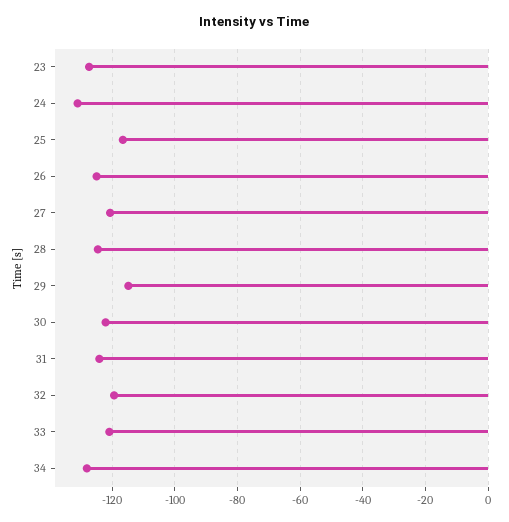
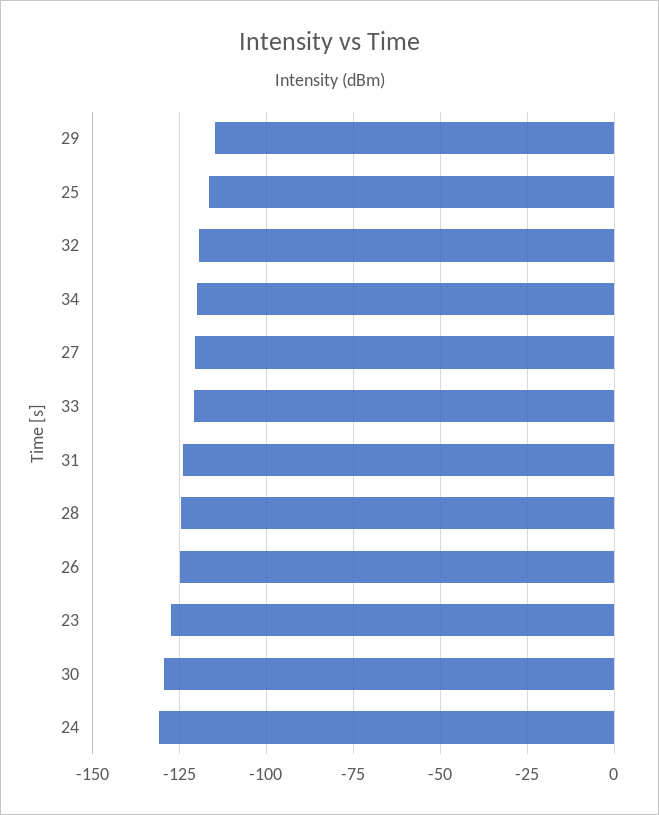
30: -122 -> -130
34: -128 -> -120

